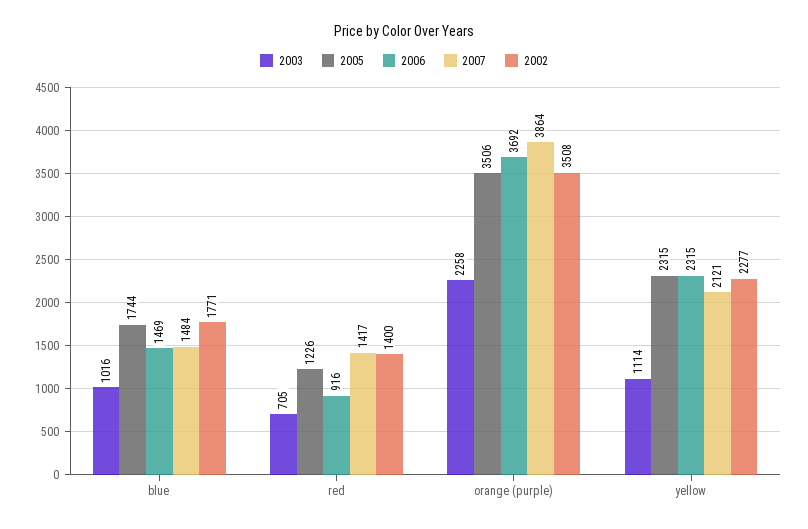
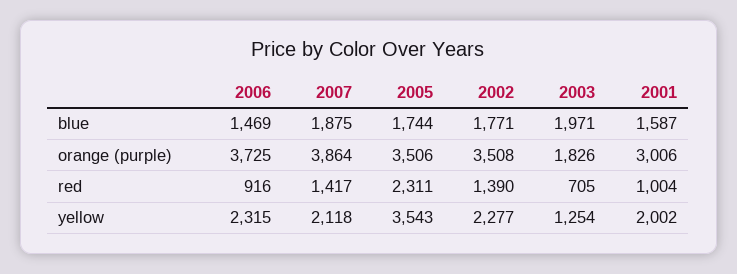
2003, blue: 1016 -> 1971
2007, blue: 1484 -> 1875
2005, red: 1226 -> 2311
2002, red: 1400 -> 1390
2003, orange (purple): 2258 -> 1826
2006, orange (purple): 3692 -> 3725
2003, yellow: 1114 -> 1254
2005, yellow: 2315 -> 3543
2007, yellow: 2121 -> 2118
2001, blue: none -> 1587
2001, orange (purple): none -> 3006
2001, red: none -> 1004
2001, yellow: none -> 2002

